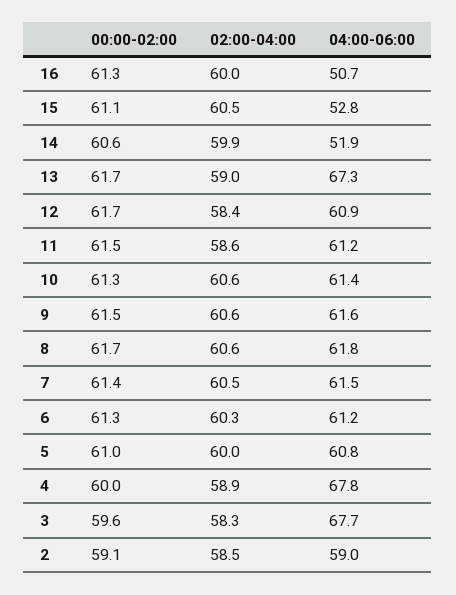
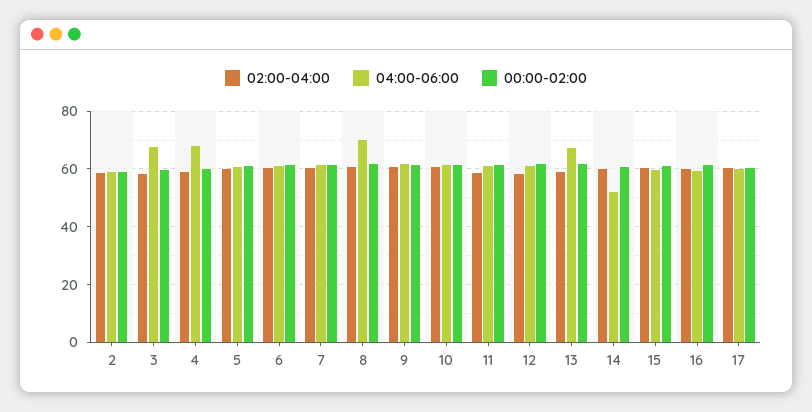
04:00-06:00, 16: 50.7 -> 60
04:00-06:00, 15: 52.8 -> 60
04:00-06:00, 8: 61.8 -> 70
02:00-04:00, 17: none -> 60
04:00-06:00, 17: none -> 60
00:00-02:00, 17: none -> 60

